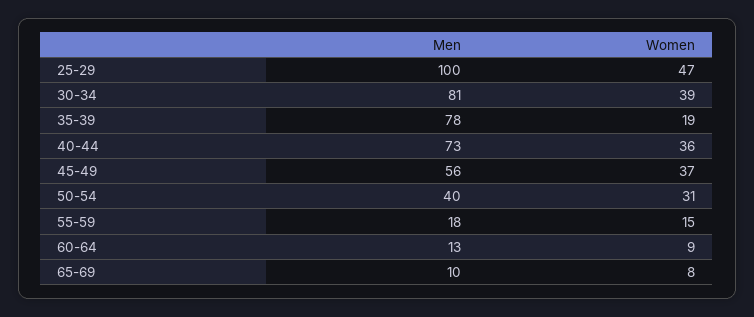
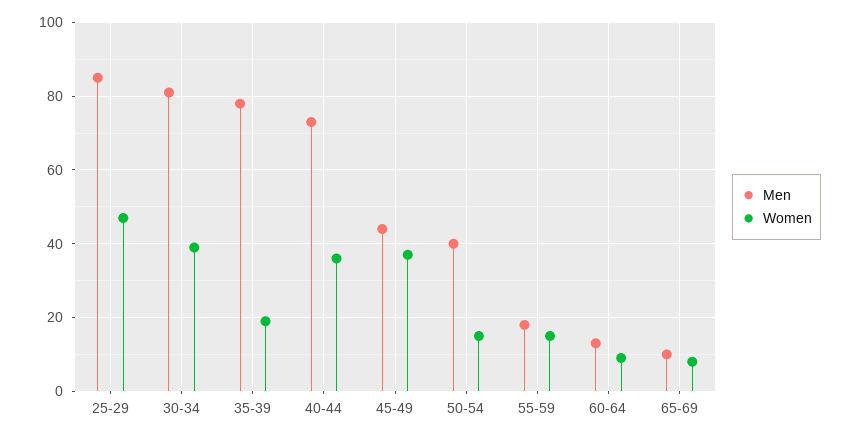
Men, 25-29: 100 -> 85
Men, 45-49: 56 -> 45
Women, 50-54: 31 -> 15

